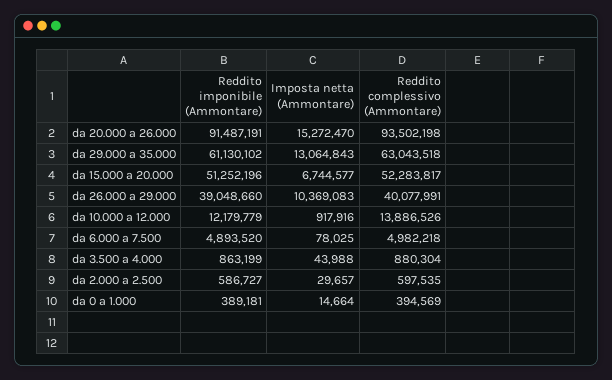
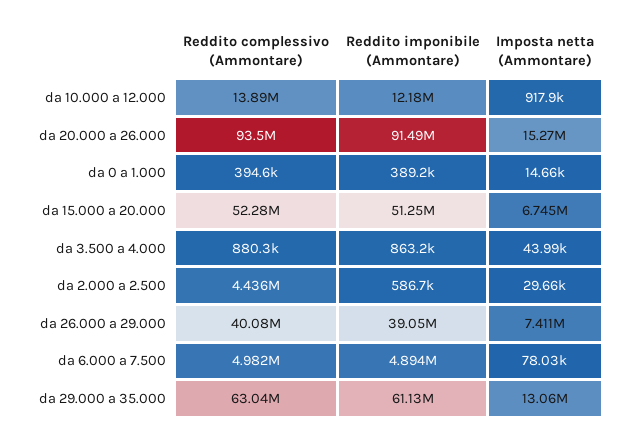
Imposta netta (Ammontare), da 26.000 a 29.000: 10369083 -> 7411000
Reddito complessivo (Ammontare), da 2.000 a 2.500: 597535 -> 4436000

